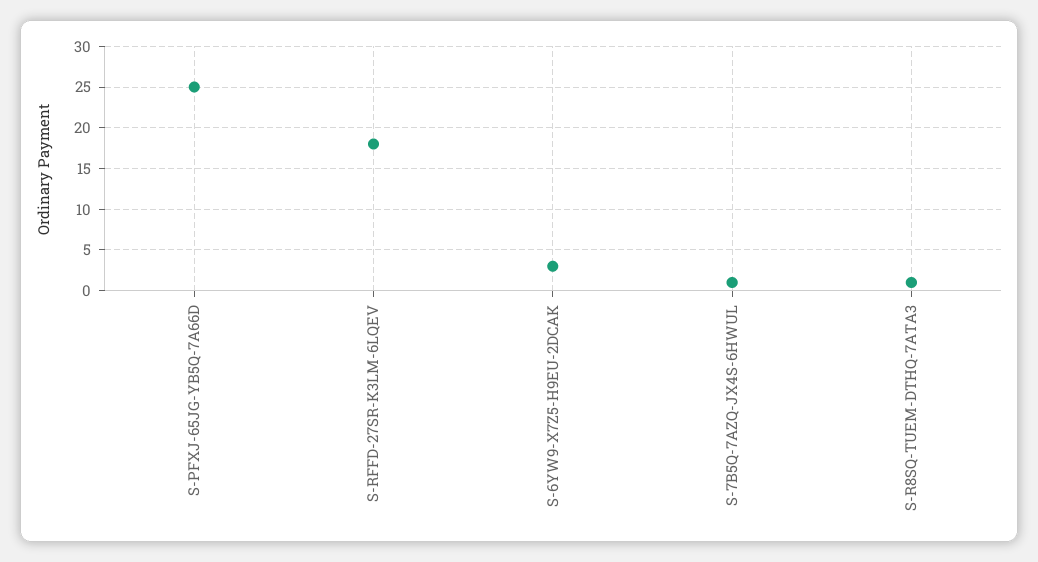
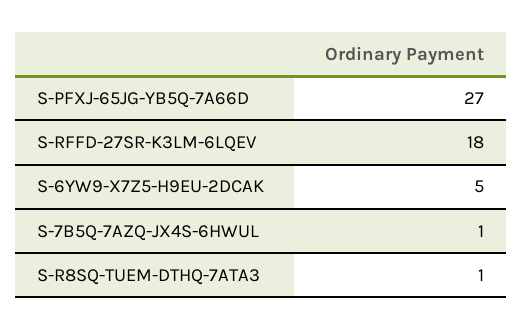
S-PFXJ-65JG-YB5Q-7A66D: 25 -> 27
S-6YW9-X7Z5-H9EU-2DCAK: 3 -> 5

